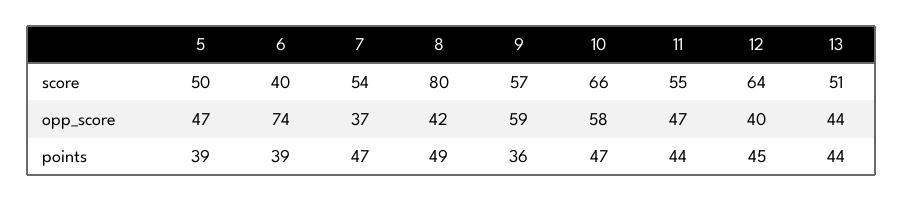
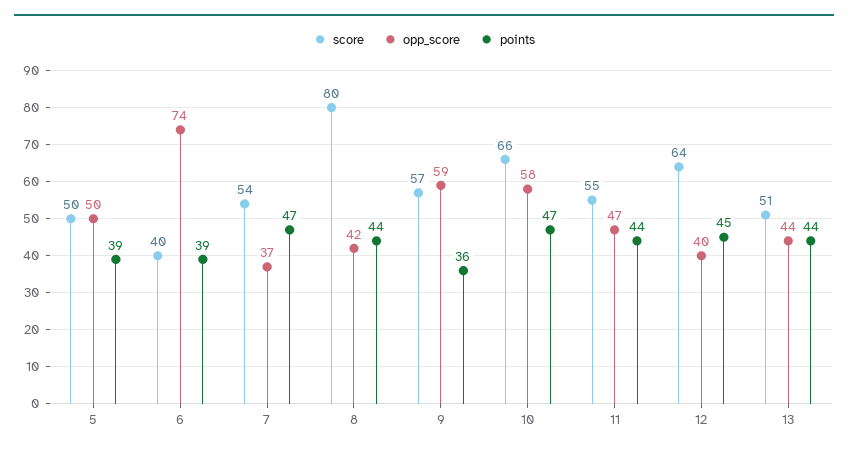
opp_score, 5: 47 -> 50
points, 8: 49 -> 44

